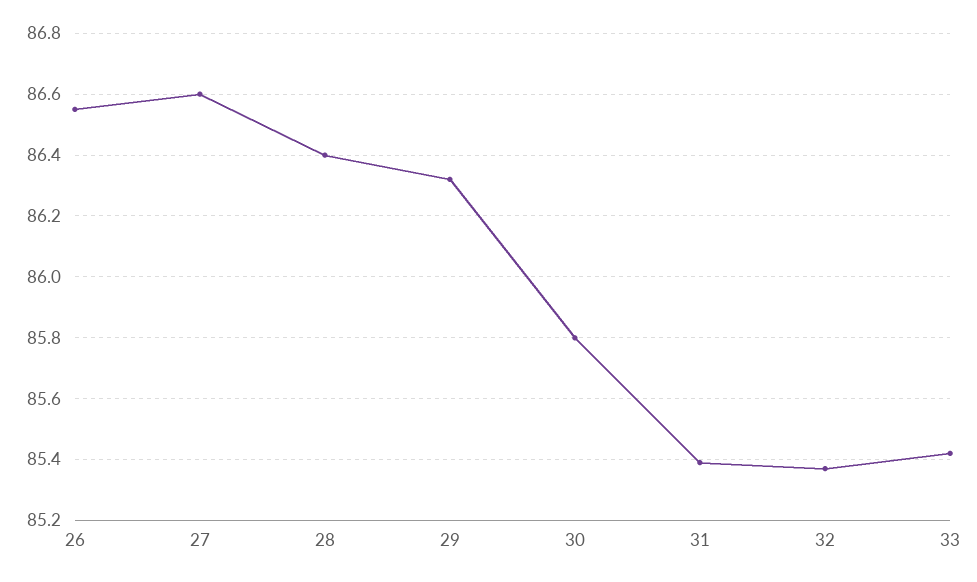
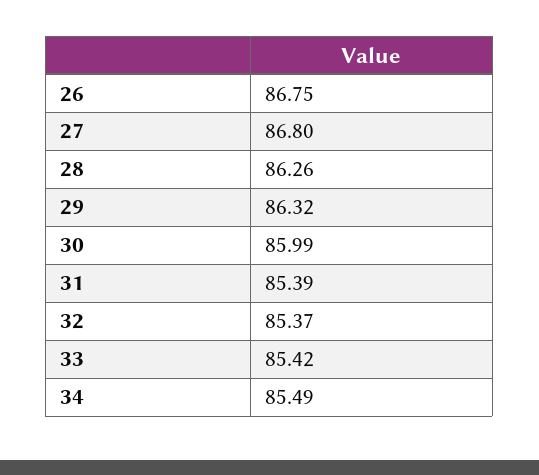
26: 86.55 -> 86.75
27: 86.6 -> 86.8
28: 86.4 -> 86.26
30: 85.8 -> 85.99
34: none -> 85.49

